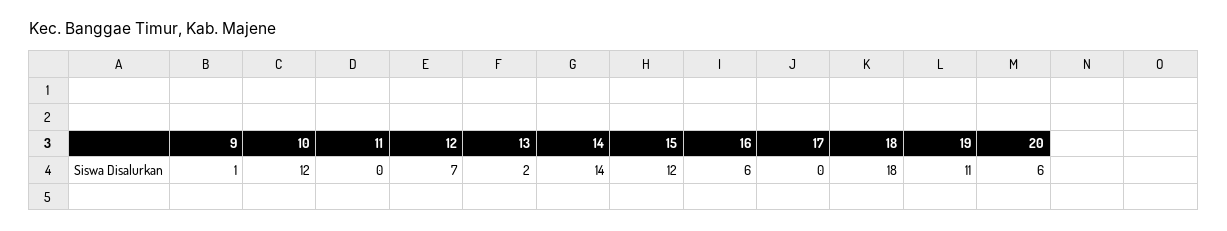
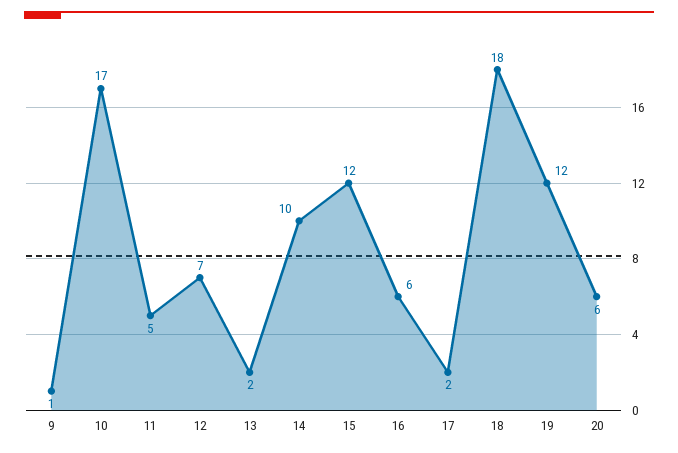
10: 12 -> 17
11: 0 -> 5
14: 14 -> 10
17: 0 -> 2
19: 11 -> 12

